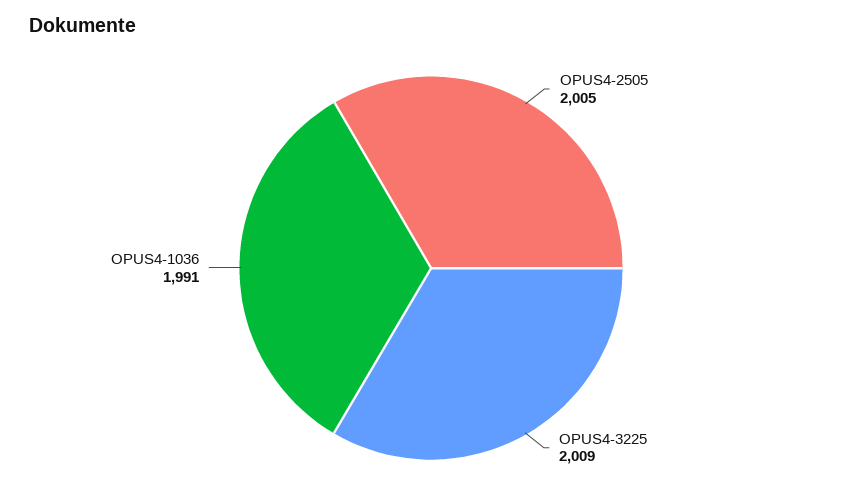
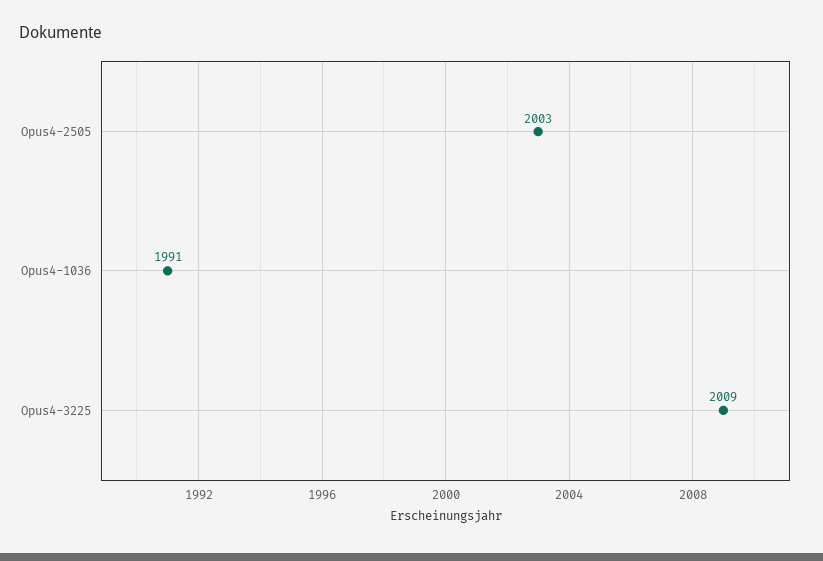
OPUS4-2505: 2005 -> 2003

